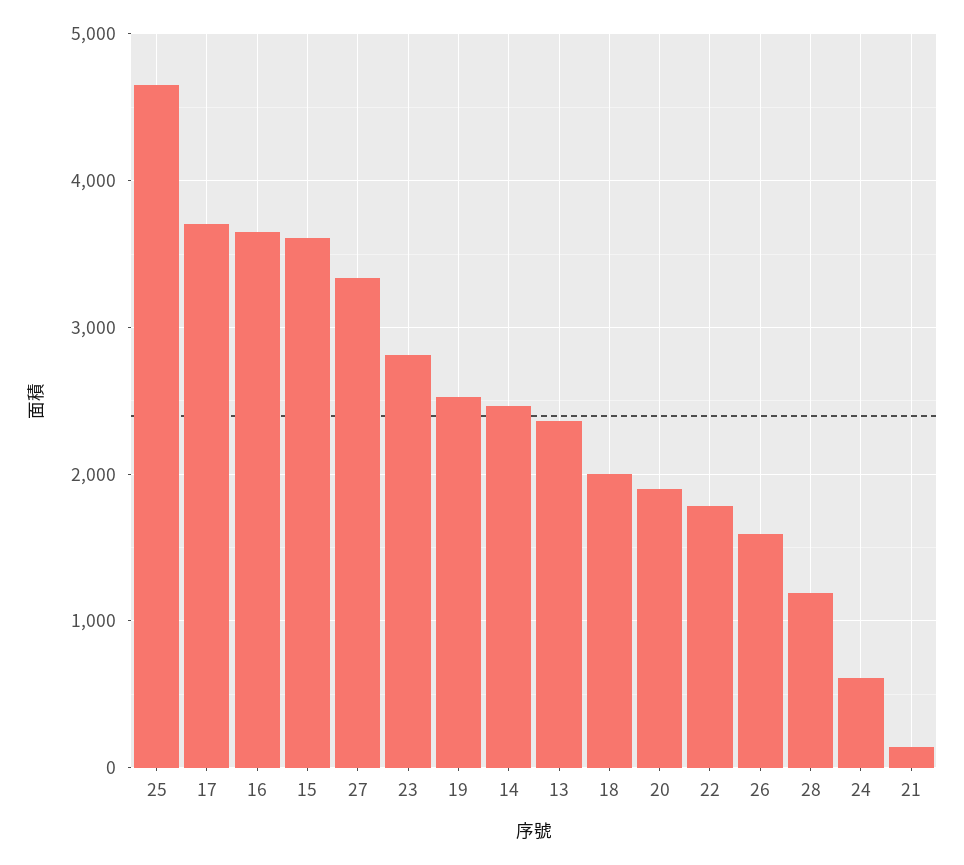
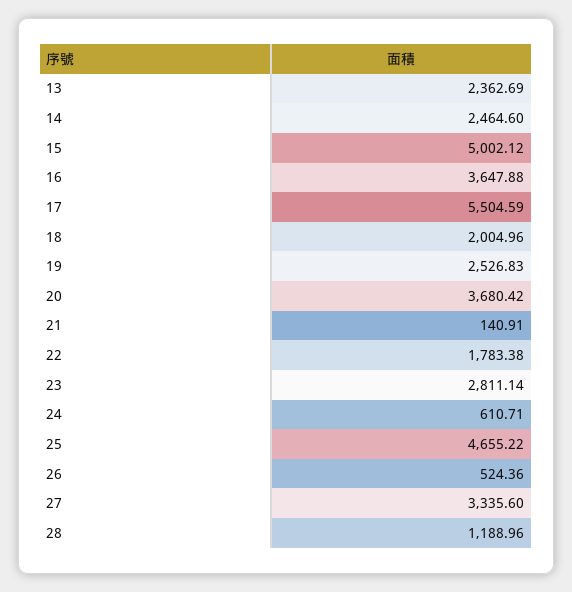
17: 3700 -> 5504.59
15: 3600 -> 5002.12
20: 1900 -> 3680.42
26: 1600 -> 524.36

